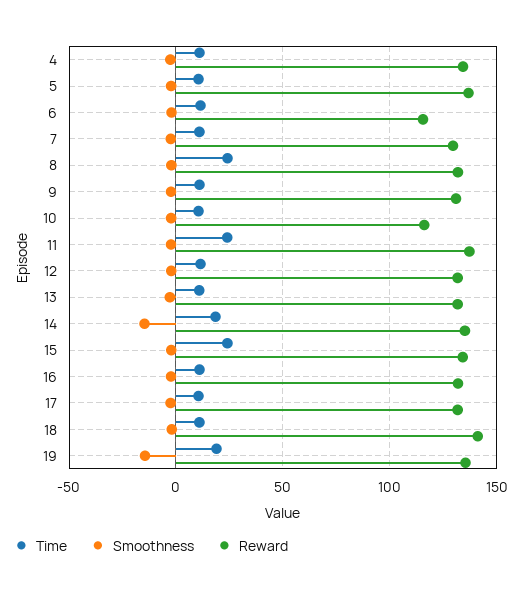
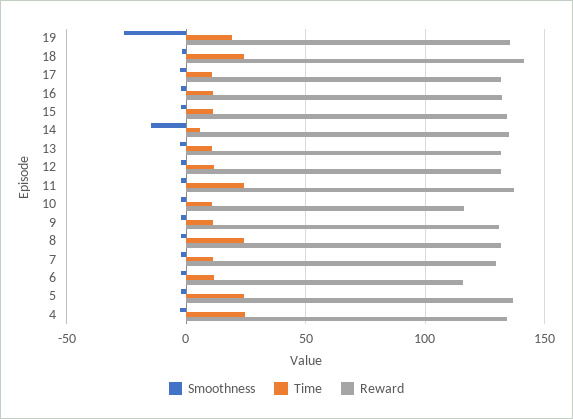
Time, 4: 10 -> 25
Time, 5: 10 -> 25
Time, 14: 20 -> 5
Time, 15: 25 -> 10
Time, 18: 10 -> 25
Smoothness, 19: -15 -> -25

